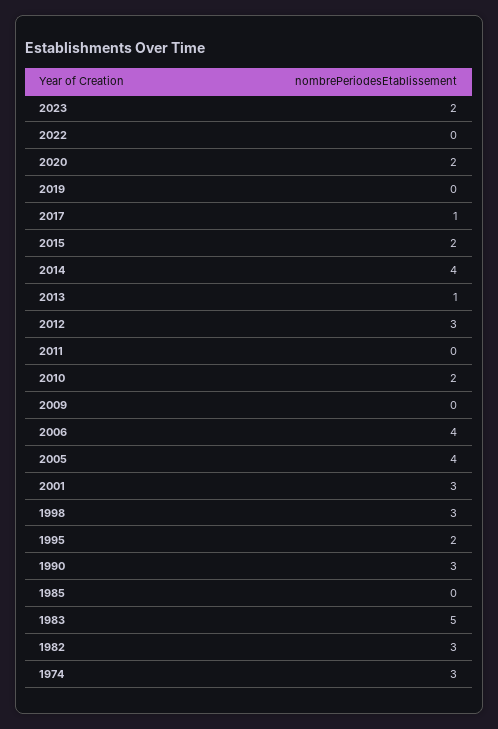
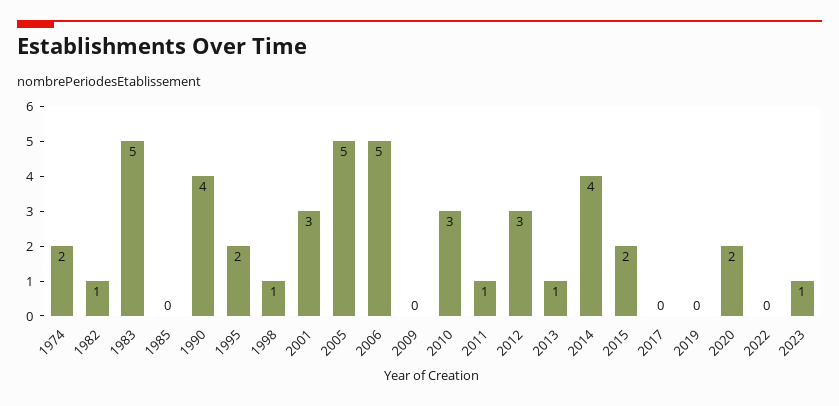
2023: 2 -> 1
2017: 1 -> 0
2011: 0 -> 1
2010: 2 -> 3
2006: 4 -> 5
2005: 4 -> 5
1998: 3 -> 1
1990: 3 -> 4
1982: 3 -> 1
1974: 3 -> 2

